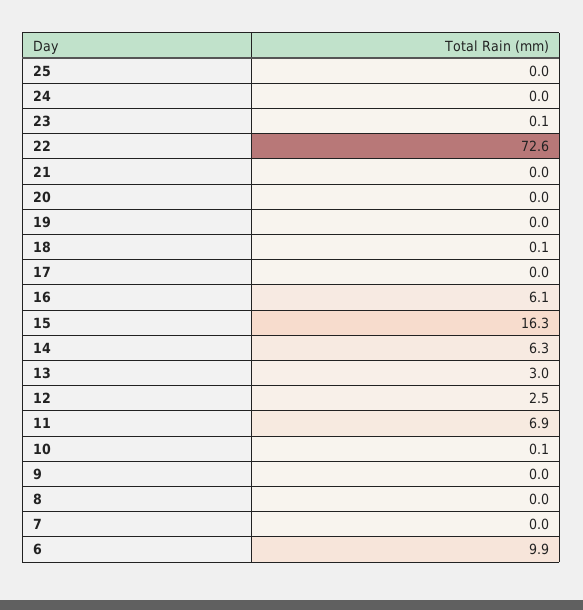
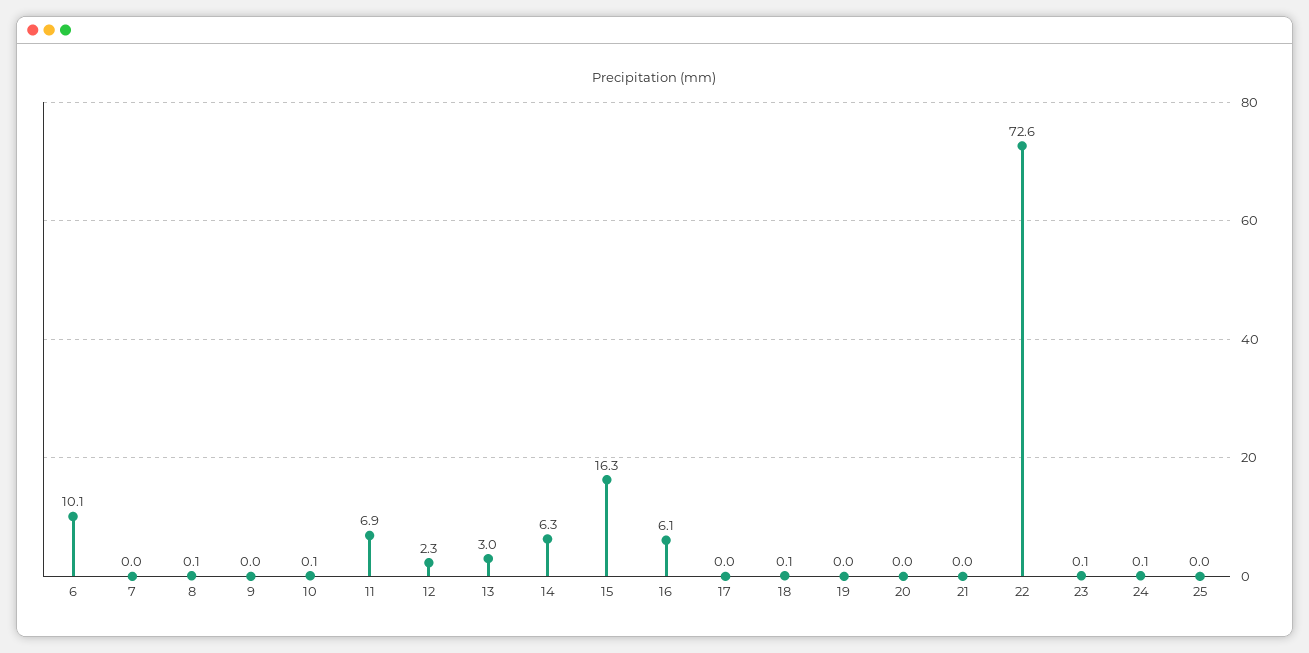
24: 0 -> 0.1
12: 2.5 -> 2.3
8: 0 -> 0.1
6: 9.9 -> 10.1

